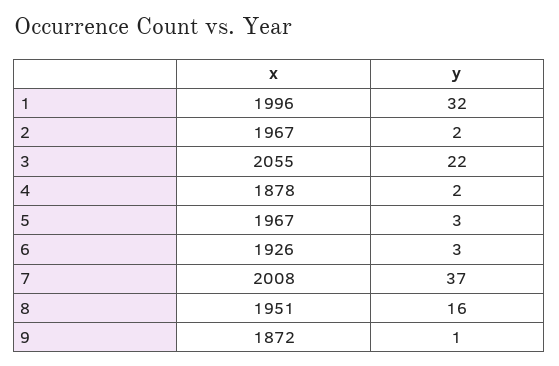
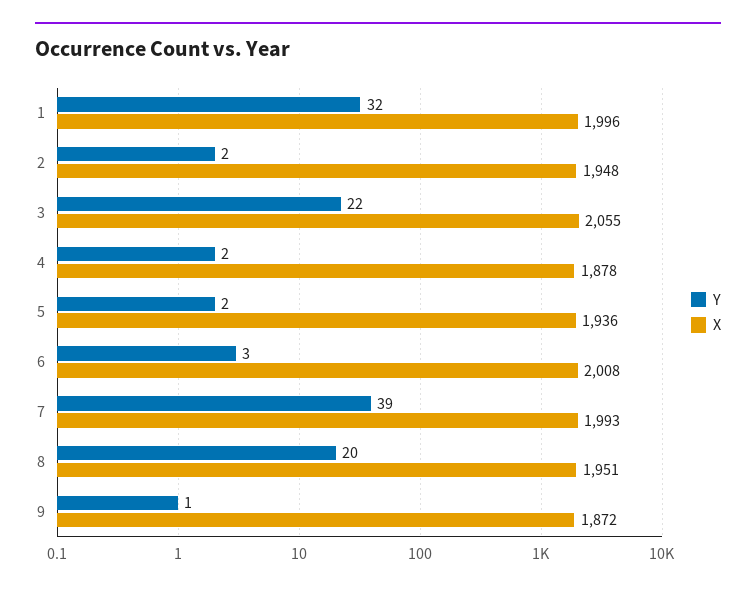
x, 2: 1967 -> 1948
x, 5: 1967 -> 1936
y, 5: 3 -> 2
x, 6: 1926 -> 2008
x, 7: 2008 -> 1993
y, 7: 37 -> 39
y, 8: 16 -> 20

